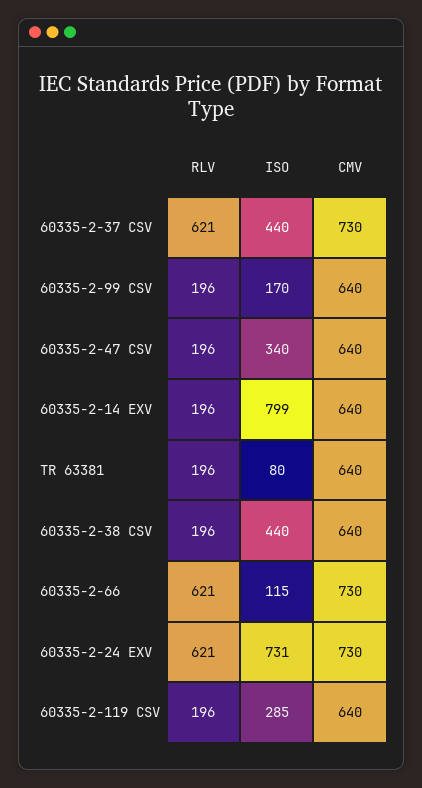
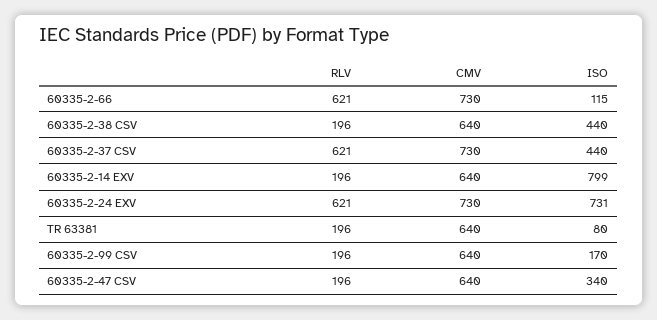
RLV, 60335-2-119 CSV: 196 -> none
ISO, 60335-2-119 CSV: 285 -> none
CMV, 60335-2-119 CSV: 640 -> none

